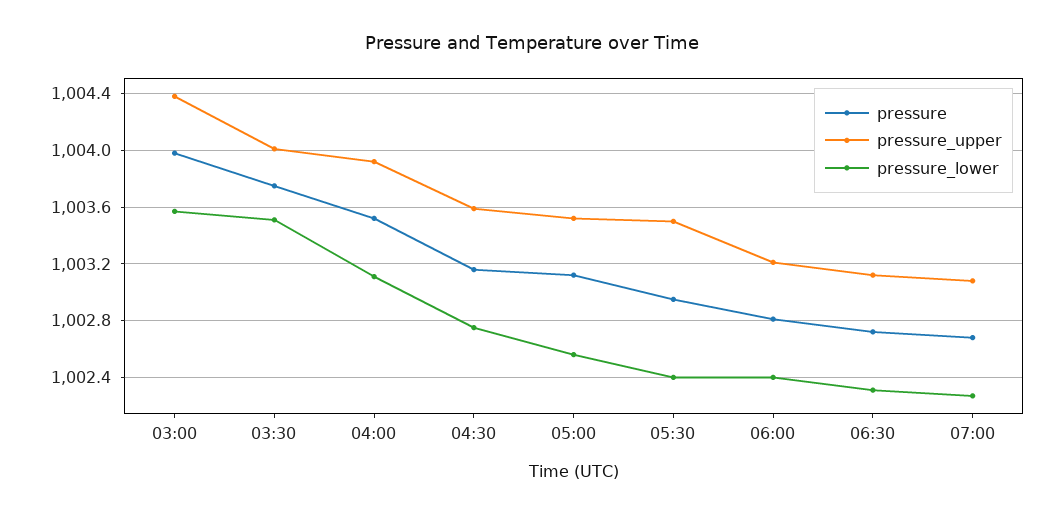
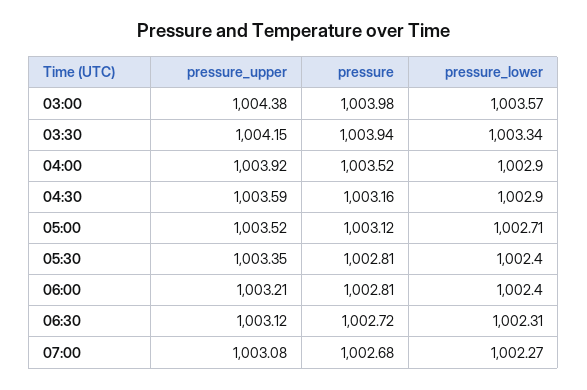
pressure, 03:30: 1003.75 -> 1003.94
pressure_upper, 03:30: 1004 -> 1004.15
pressure_lower, 03:30: 1003.5 -> 1003.34
pressure_lower, 04:00: 1003.1 -> 1002.9
pressure_lower, 04:30: 1002.75 -> 1002.9
pressure_lower, 05:00: 1002.55 -> 1002.71
pressure, 05:30: 1002.95 -> 1002.81
pressure_upper, 05:30: 1003.5 -> 1003.35

